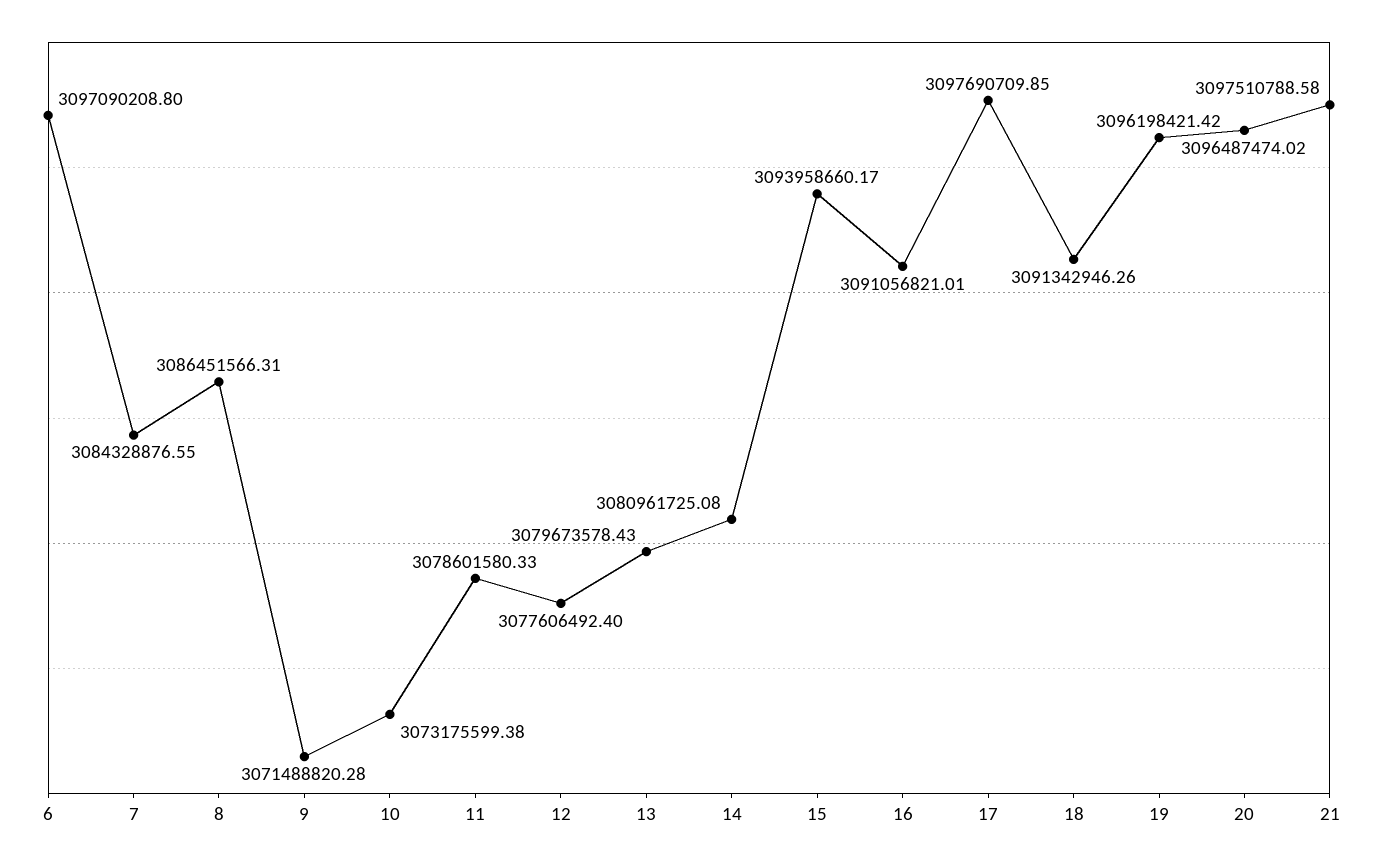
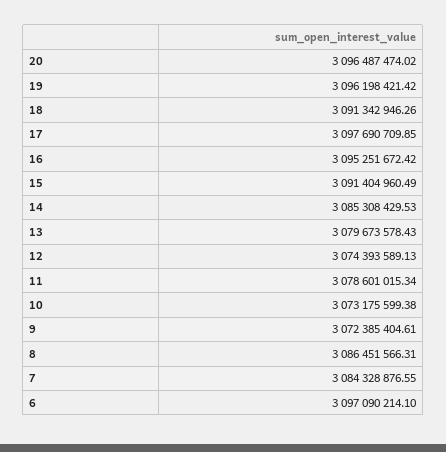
6: 3097090208.8 -> 3097090214.1
9: 3071488820.28 -> 3072385404.61
11: 3078601580.33 -> 3078601015.34
12: 3077606492.4 -> 3074393589.13
14: 3080961725.08 -> 3085308429.53
15: 3093958660.17 -> 3091404960.49
16: 3091056821.01 -> 3095251672.42
21: 3097510788.58 -> none

